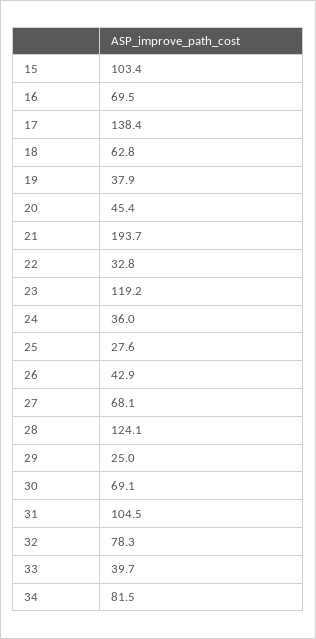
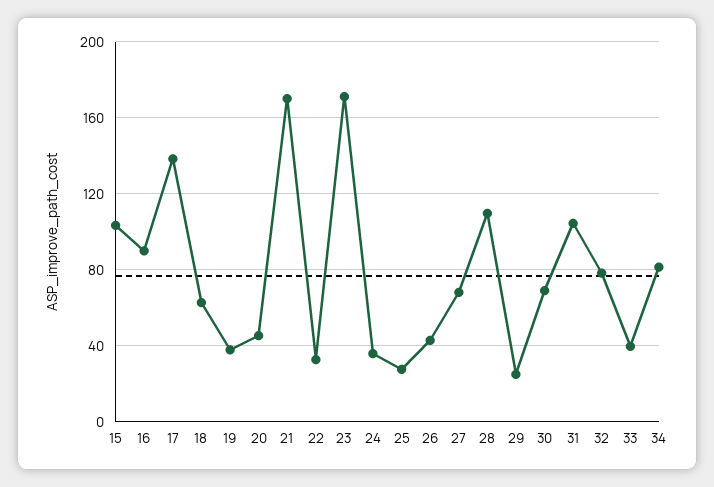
16: 69.5 -> 90
21: 193.7 -> 170
23: 119.2 -> 170
28: 124.1 -> 110

